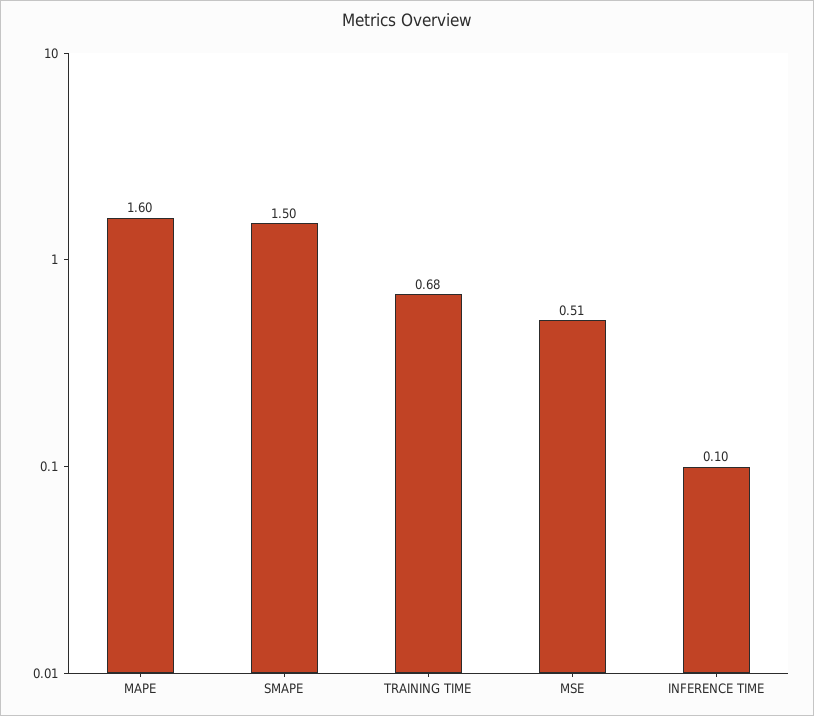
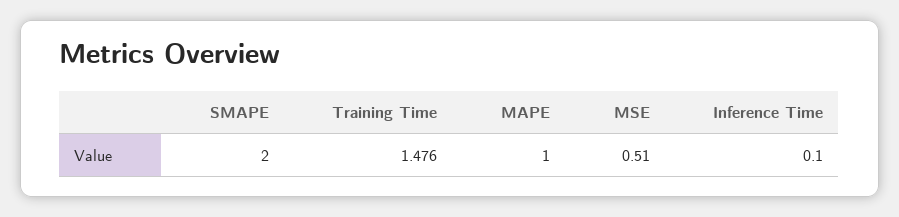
MAPE: 1.6 -> 1
SMAPE: 1.5 -> 2
TRAINING TIME: 0.68 -> 1.476

